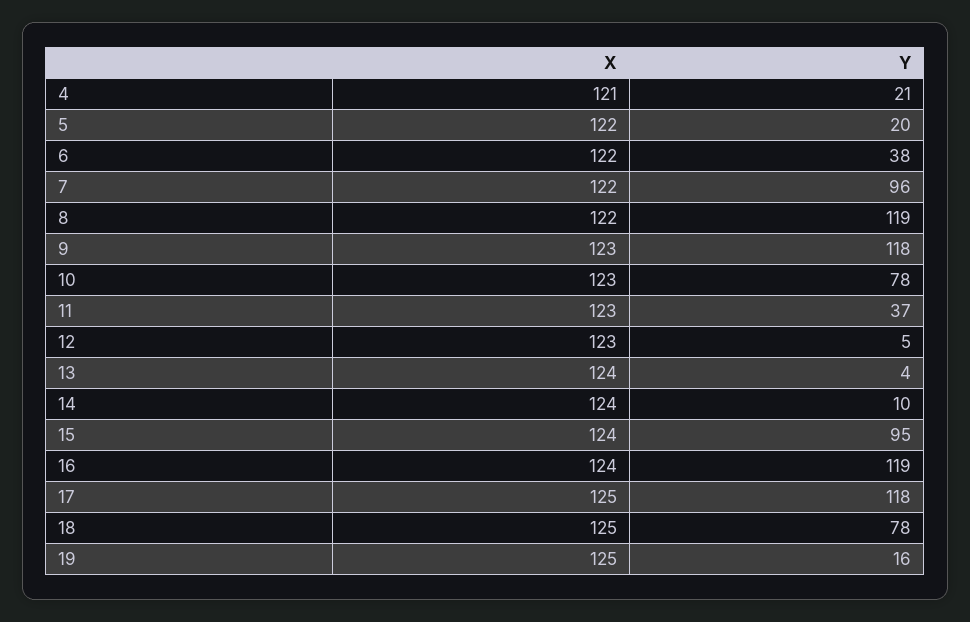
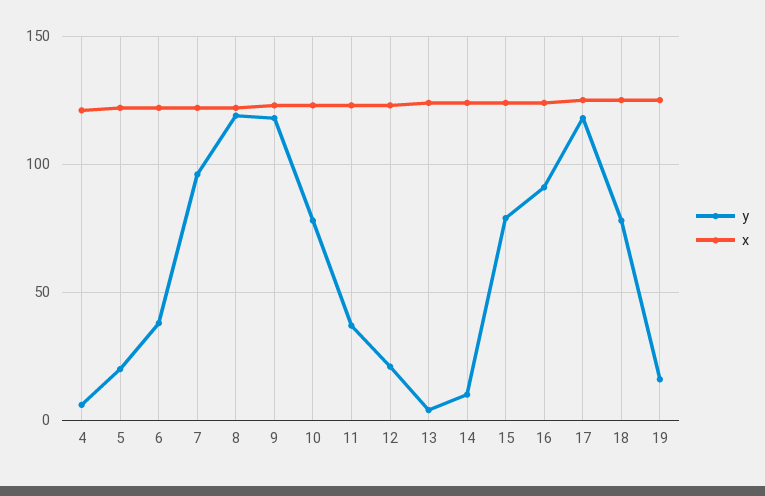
Y, 4: 21 -> 5
Y, 12: 5 -> 20
Y, 15: 95 -> 80
Y, 16: 119 -> 90

